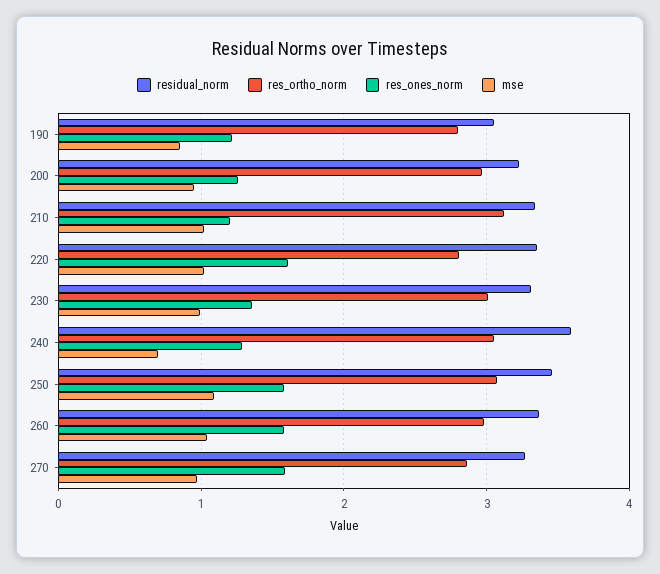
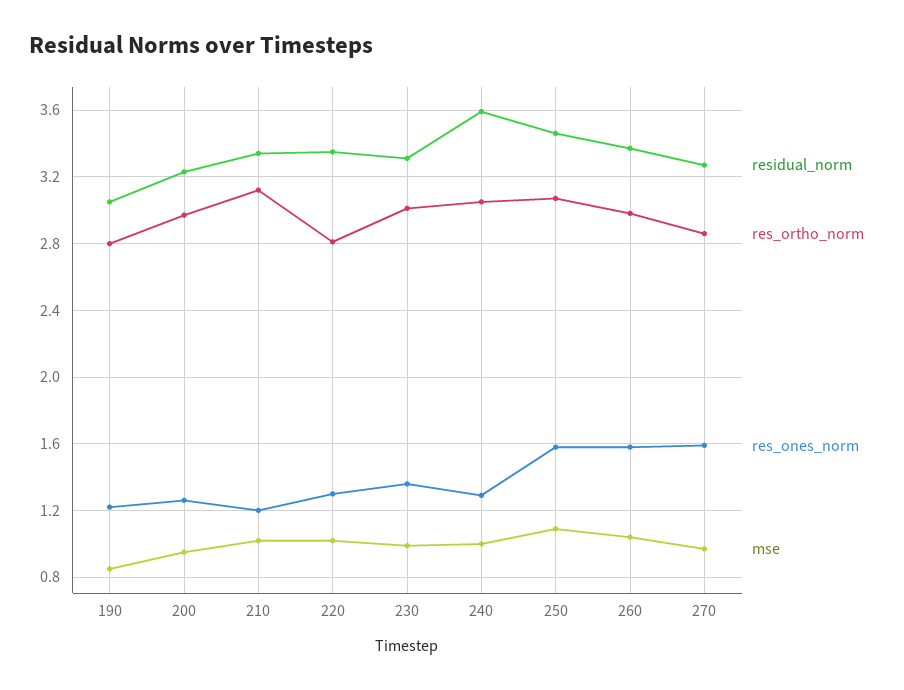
res_ones_norm, 220: 1.6 -> 1.3
mse, 240: 0.7 -> 1

